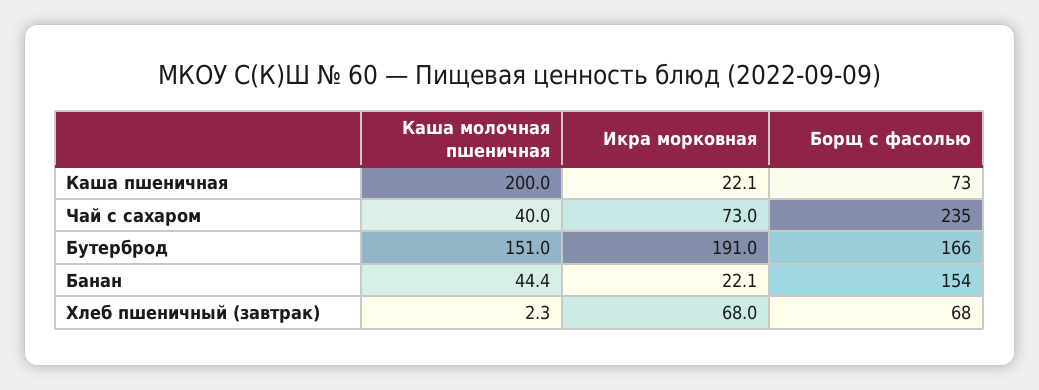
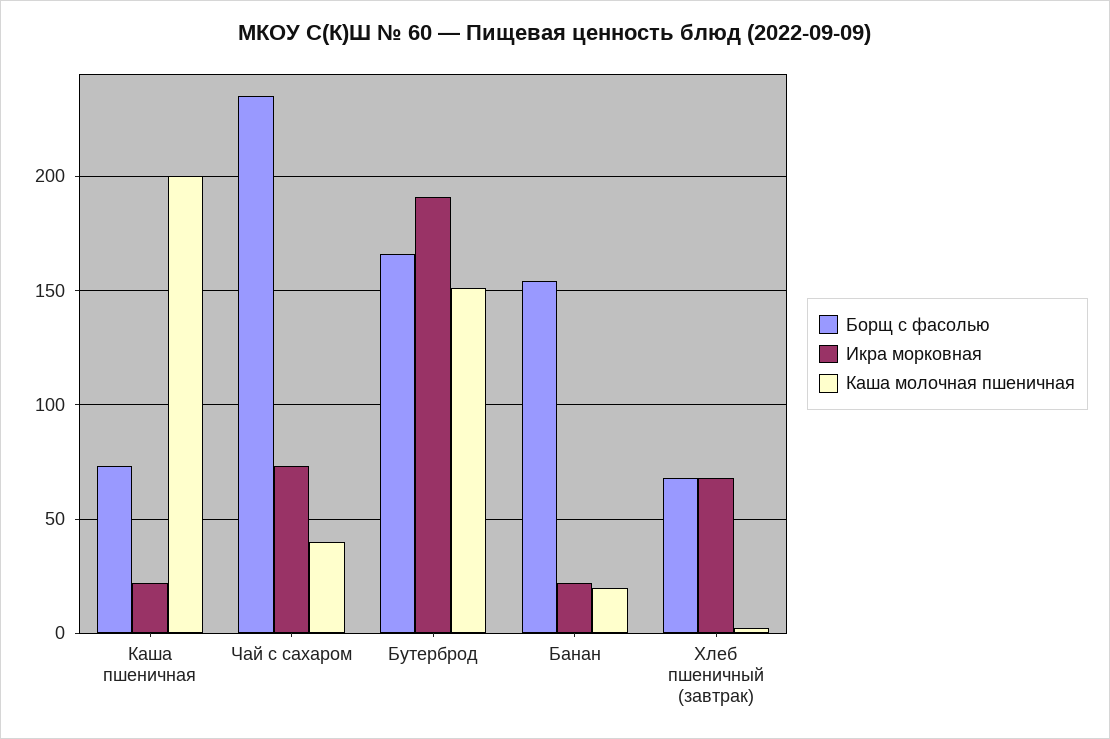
Каша молочная пшеничная, Банан: 44.4 -> 20

